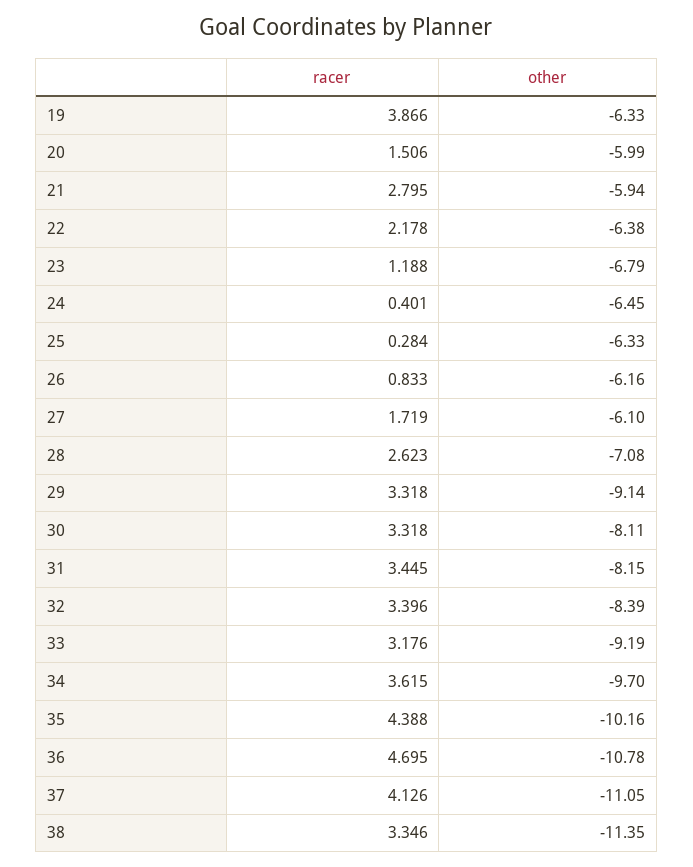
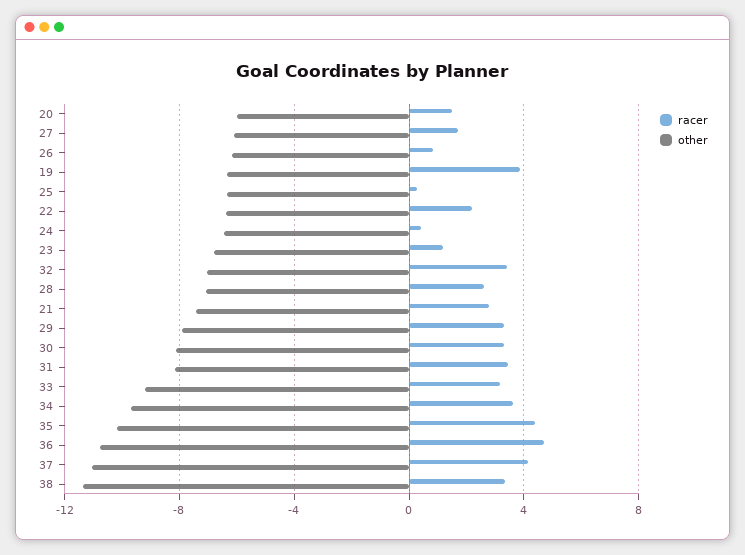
other, 21: -5.94 -> -7.5
other, 29: -9.14 -> -8
other, 32: -8.39 -> -7

